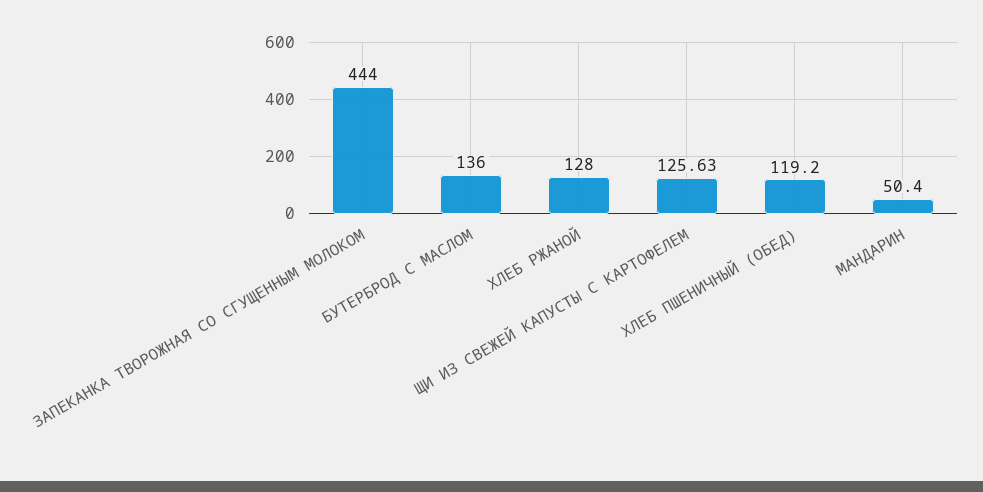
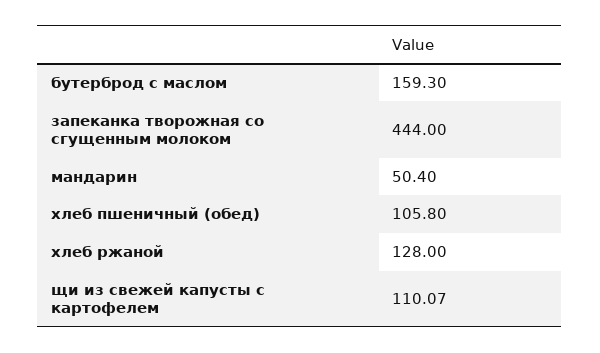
БУТЕРБРОД С МАСЛОМ: 136 -> 159.3
ЩИ ИЗ СВЕЖЕЙ КАПУСТЫ С КАРТОФЕЛЕМ: 125.63 -> 110.07
ХЛЕБ ПШЕНИЧНЫЙ (ОБЕД): 119.2 -> 105.8

